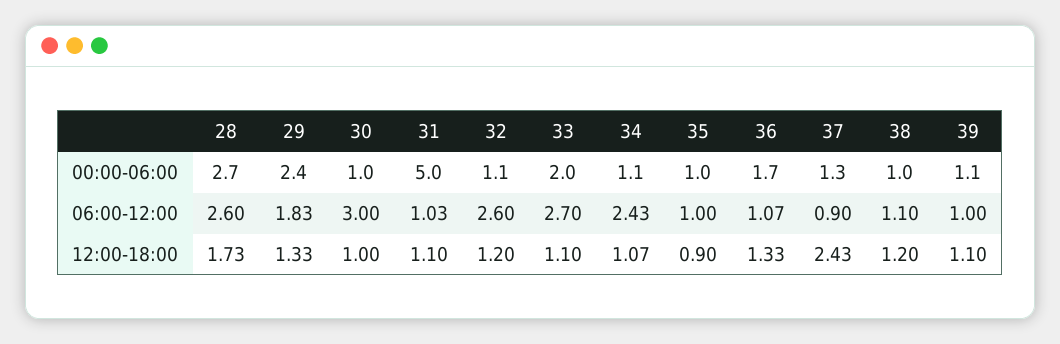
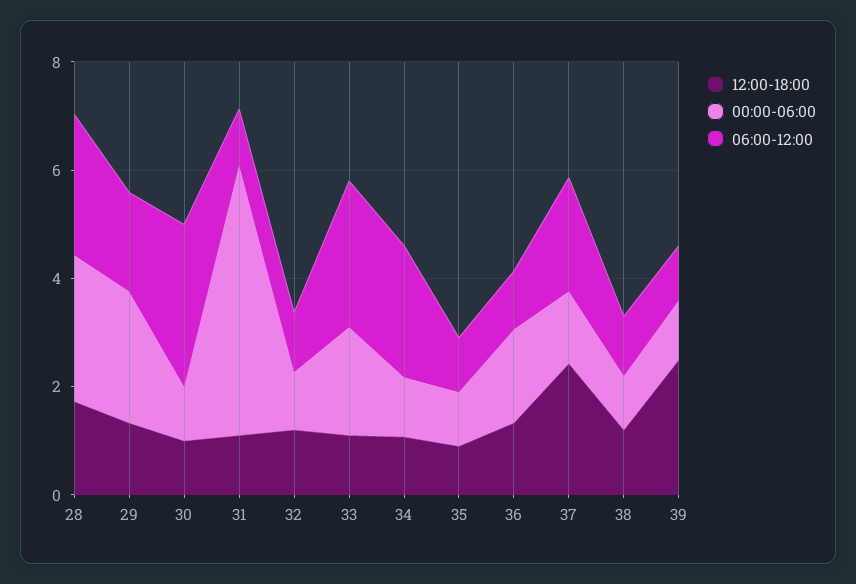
06:00-12:00, 32: 2.6 -> 1
06:00-12:00, 37: 0.9 -> 2
12:00-18:00, 39: 1.1 -> 2.5

